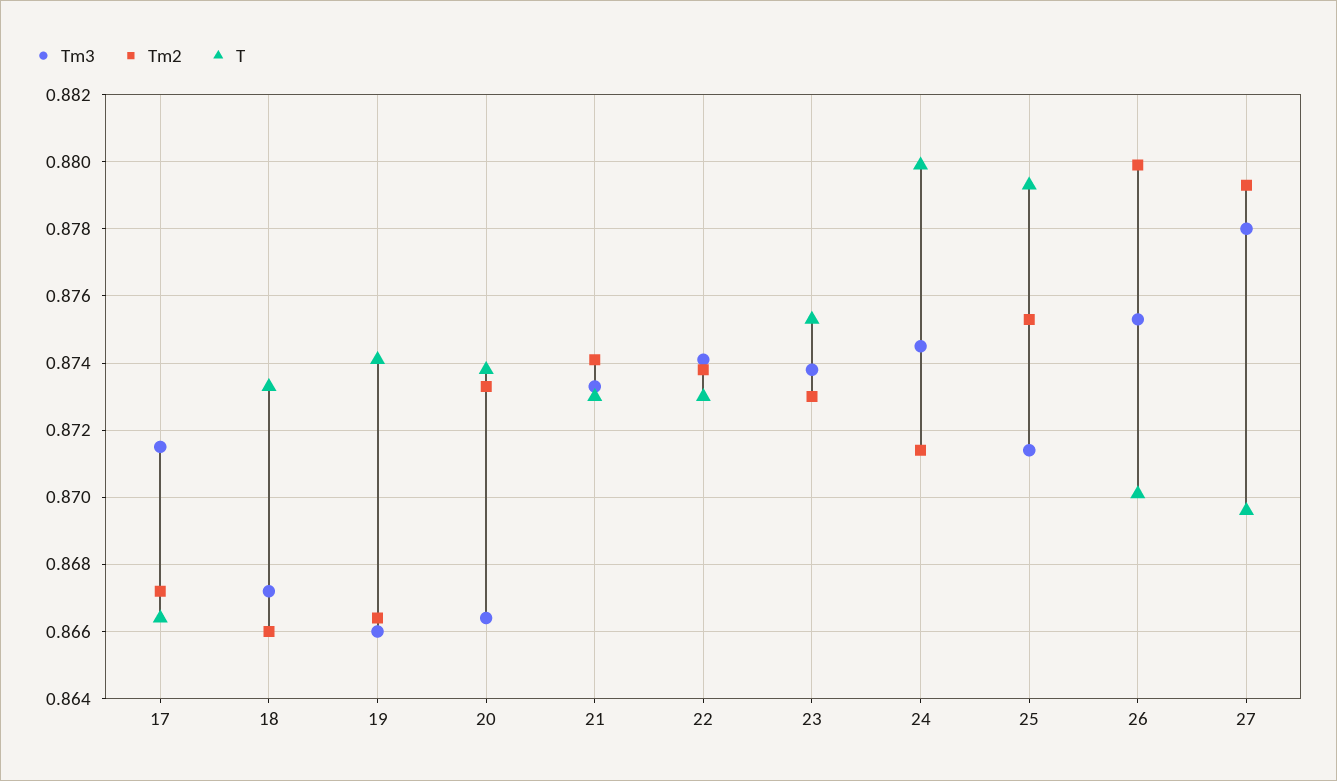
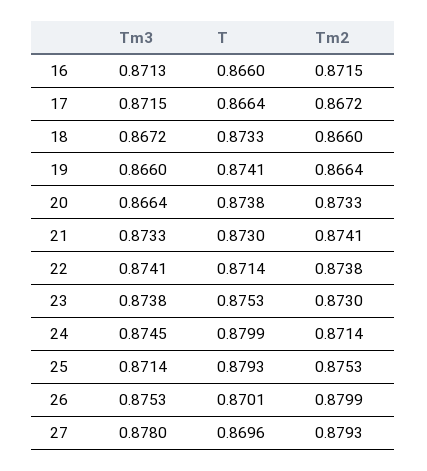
T, 22: 0.873 -> 0.8714
Tm3, 16: none -> 0.8713
T, 16: none -> 0.866
Tm2, 16: none -> 0.8715

